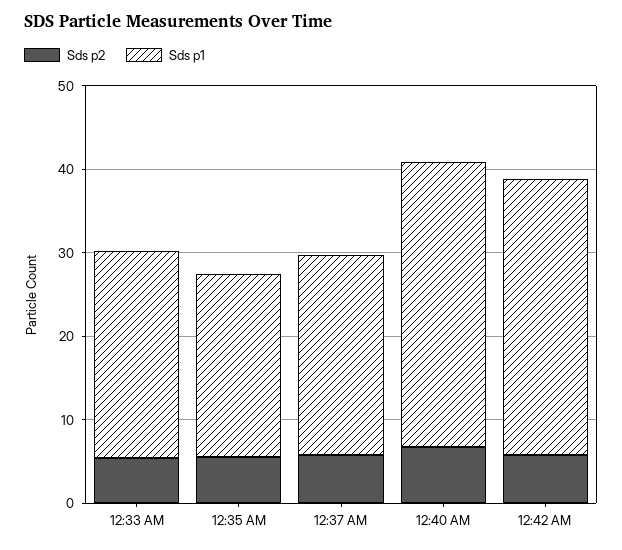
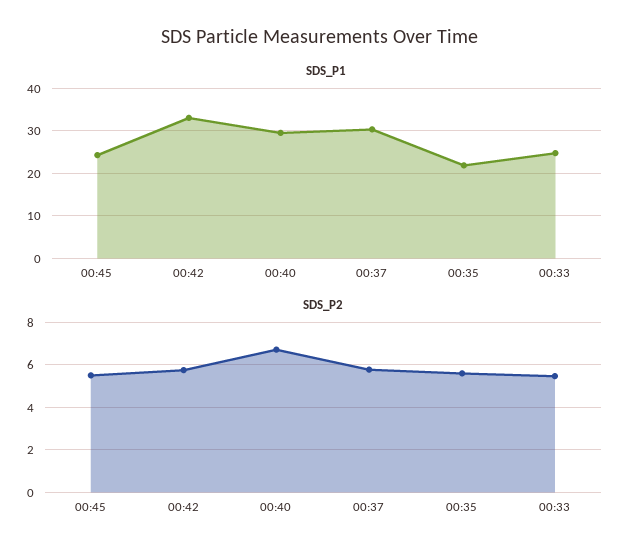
Sds p1, 12:37 AM: 24 -> 30
Sds p1, 12:40 AM: 34 -> 30
Sds p1, 00:45: none -> 24
Sds p2, 00:45: none -> 5.5

